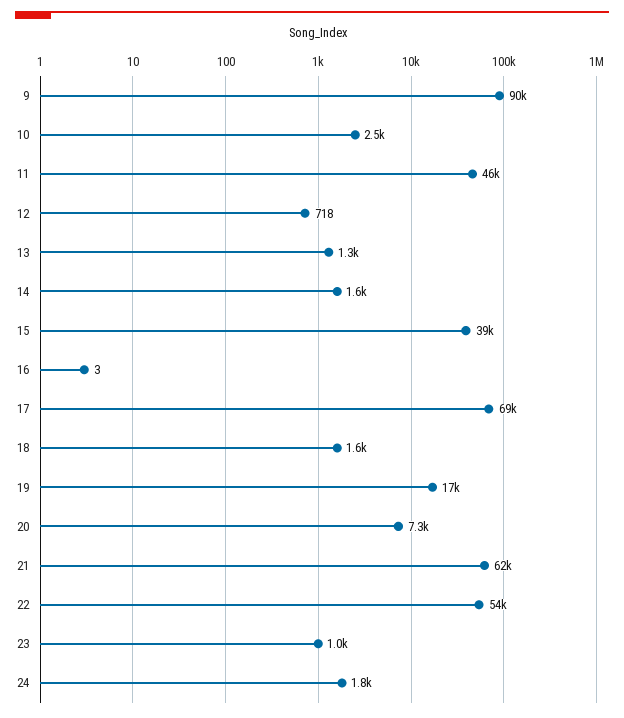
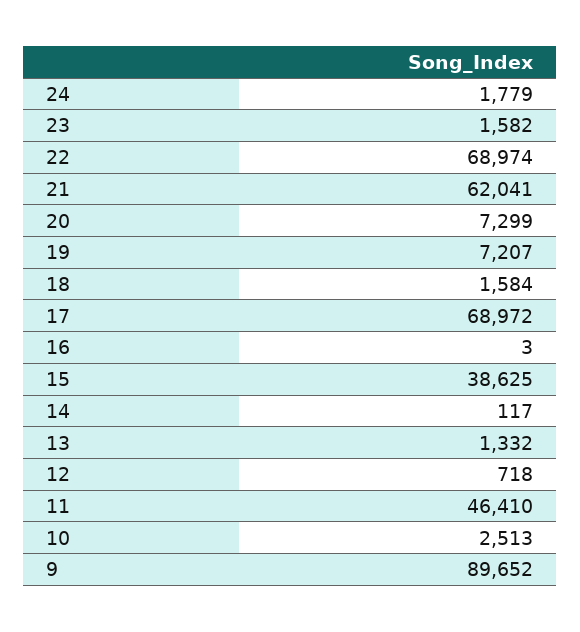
14: 1600 -> 117
19: 17000 -> 7207
22: 54000 -> 68974
23: 1000 -> 1582

